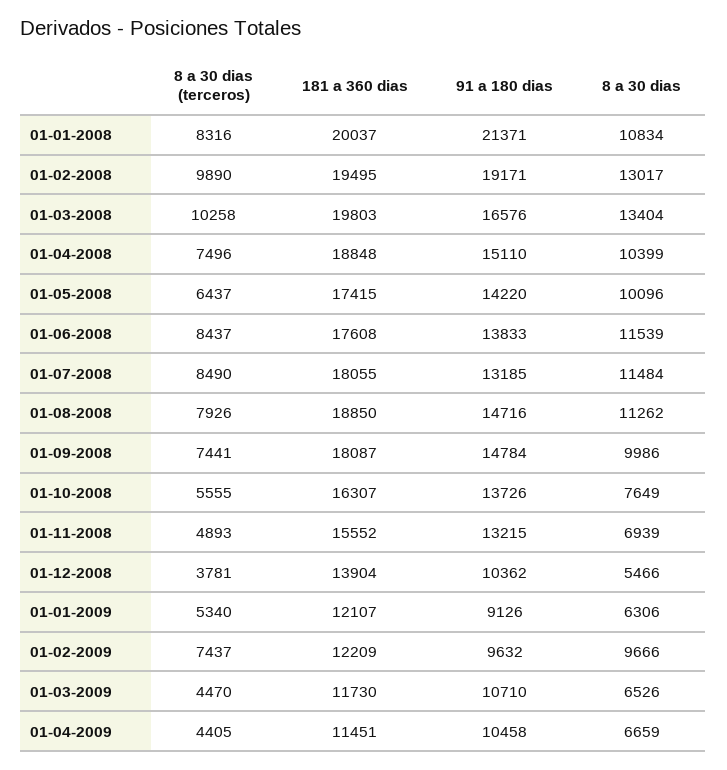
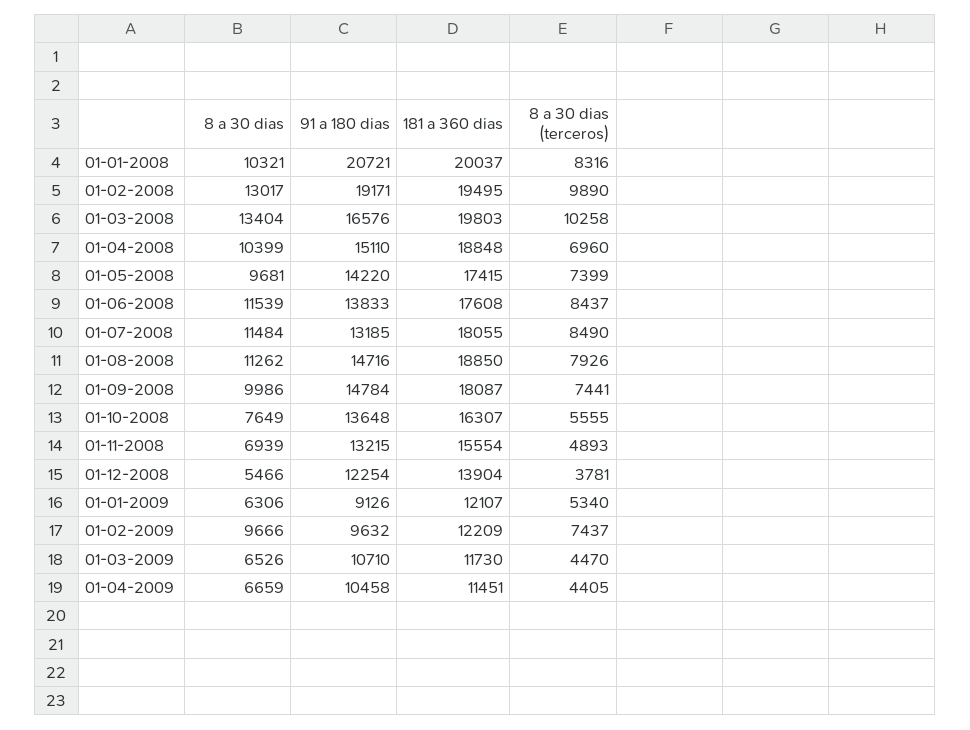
91 a 180 dias, 01-01-2008: 21371 -> 20721
8 a 30 dias, 01-01-2008: 10834 -> 10321
8 a 30 dias (terceros), 01-04-2008: 7496 -> 6960
8 a 30 dias (terceros), 01-05-2008: 6437 -> 7399
8 a 30 dias, 01-05-2008: 10096 -> 9681
91 a 180 dias, 01-10-2008: 13726 -> 13648
181 a 360 dias, 01-11-2008: 15552 -> 15554
91 a 180 dias, 01-12-2008: 10362 -> 12254

